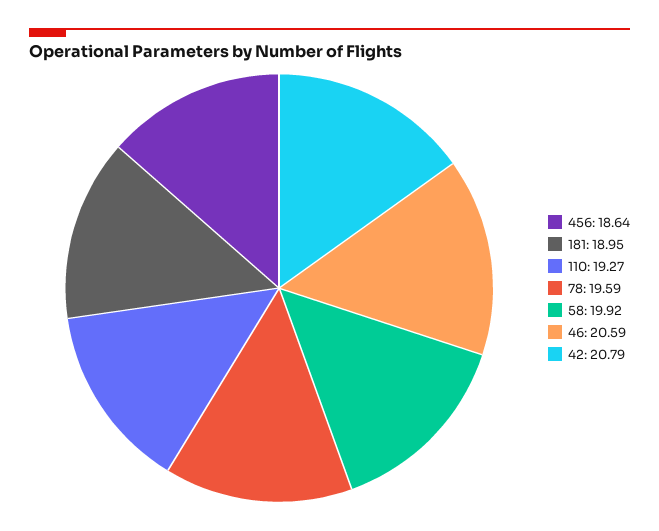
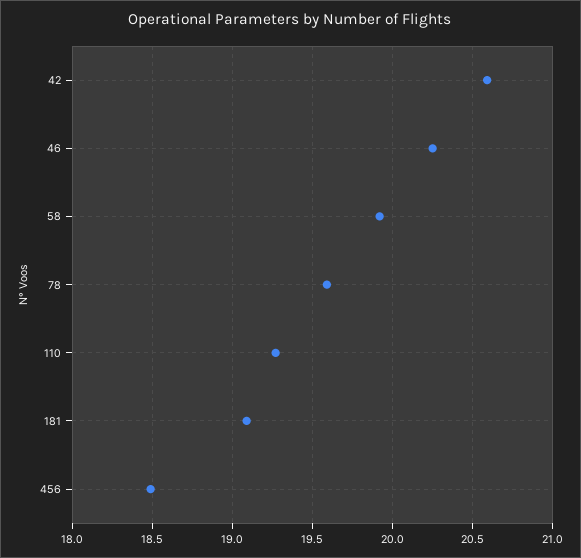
456: 18.64 -> 18.5
181: 18.95 -> 19.1
46: 20.59 -> 20.25
42: 20.79 -> 20.6

